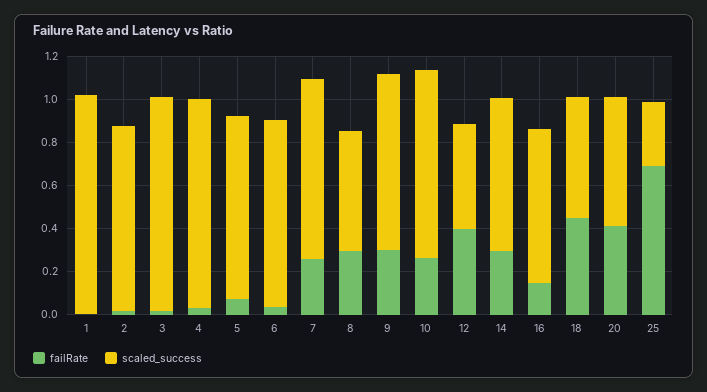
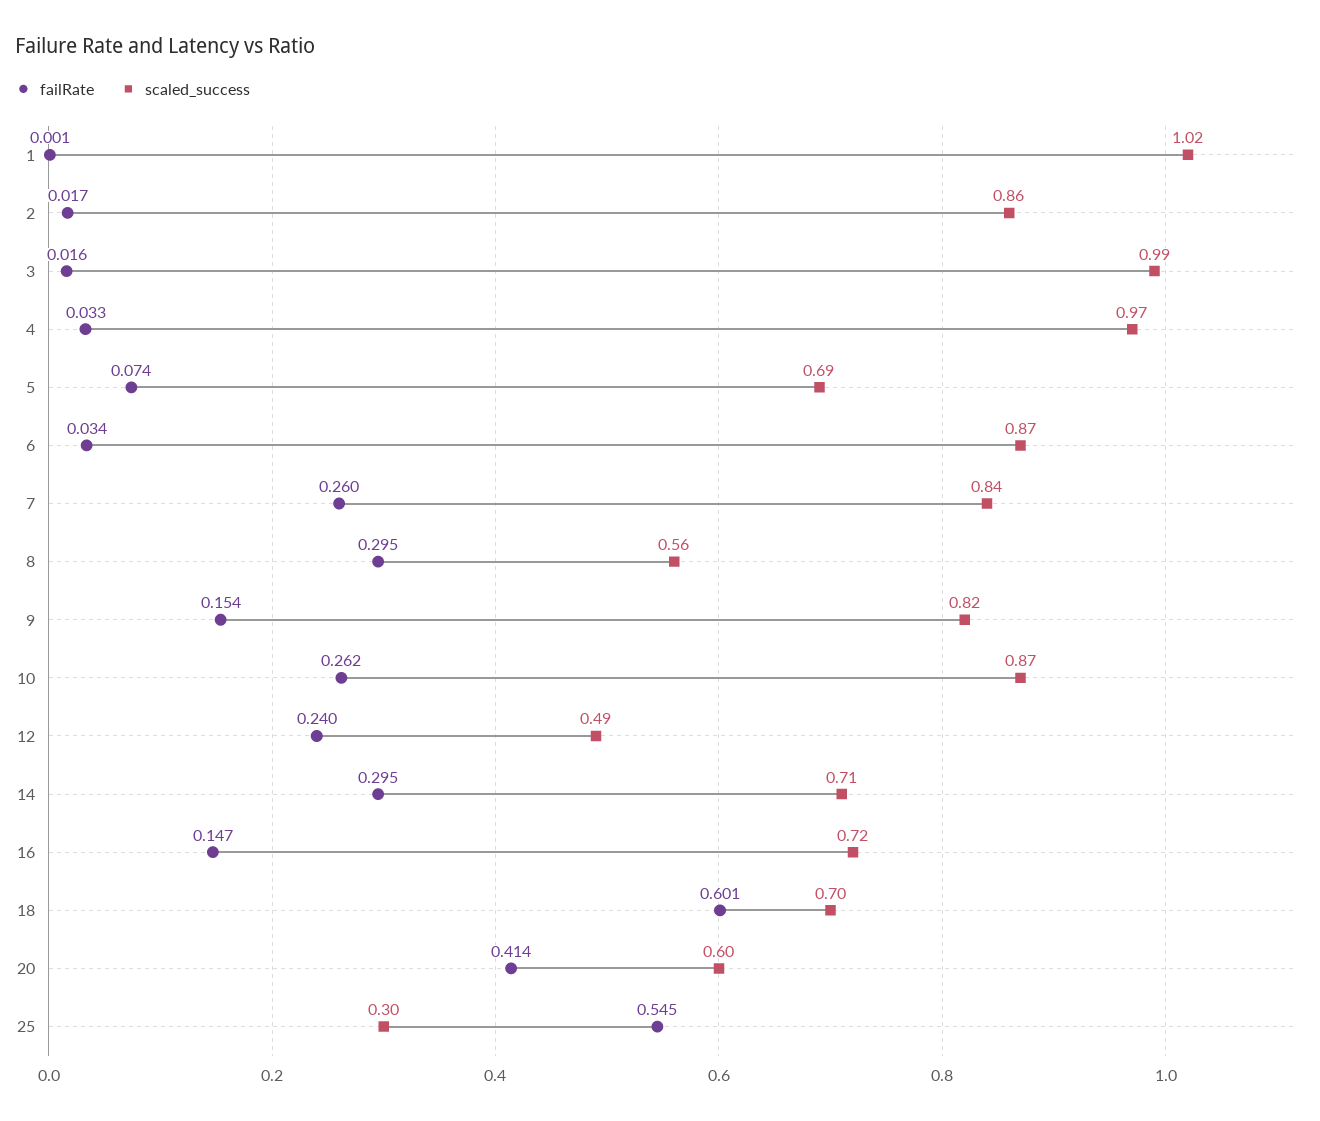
scaled_success, 5: 0.85 -> 0.69
failRate, 9: 0.3 -> 0.154
failRate, 12: 0.4 -> 0.24
failRate, 18: 0.45 -> 0.601
scaled_success, 18: 0.55 -> 0.7
failRate, 25: 0.7 -> 0.545

